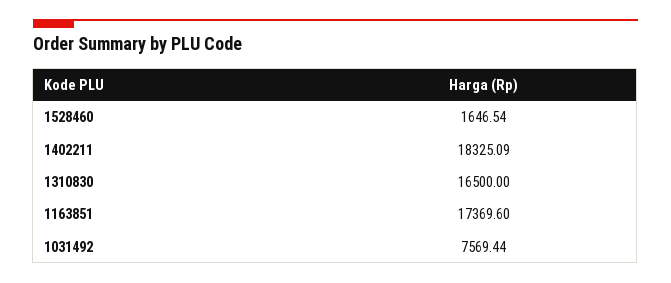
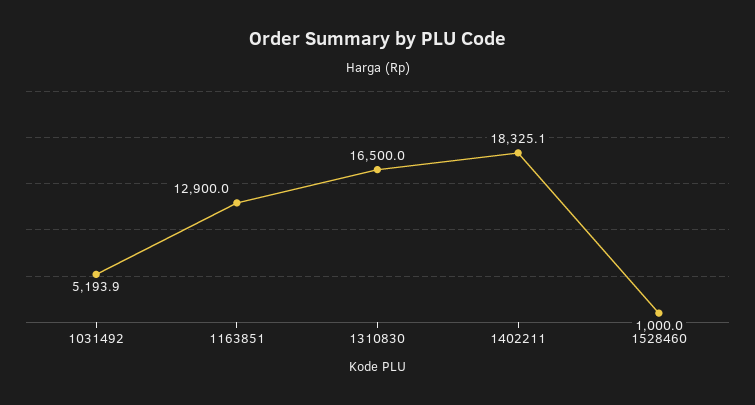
1528460: 1646.54 -> 1000
1163851: 17369.6 -> 12900
1031492: 7569.44 -> 5193.9

